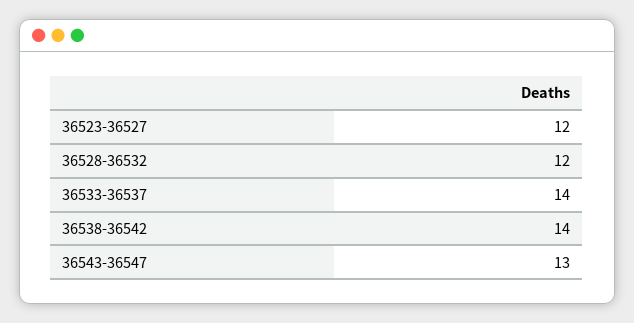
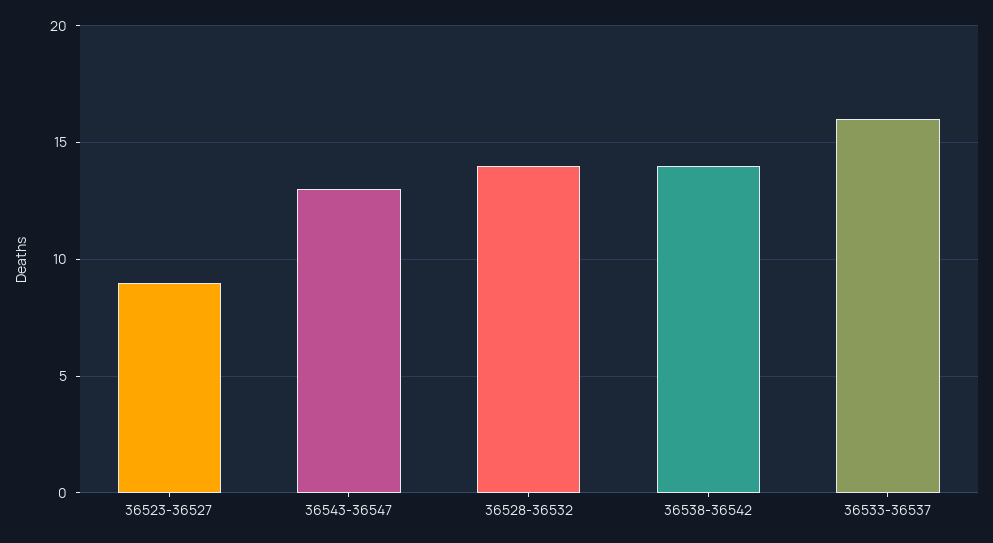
36523-36527: 12 -> 9
36528-36532: 12 -> 14
36533-36537: 14 -> 16

